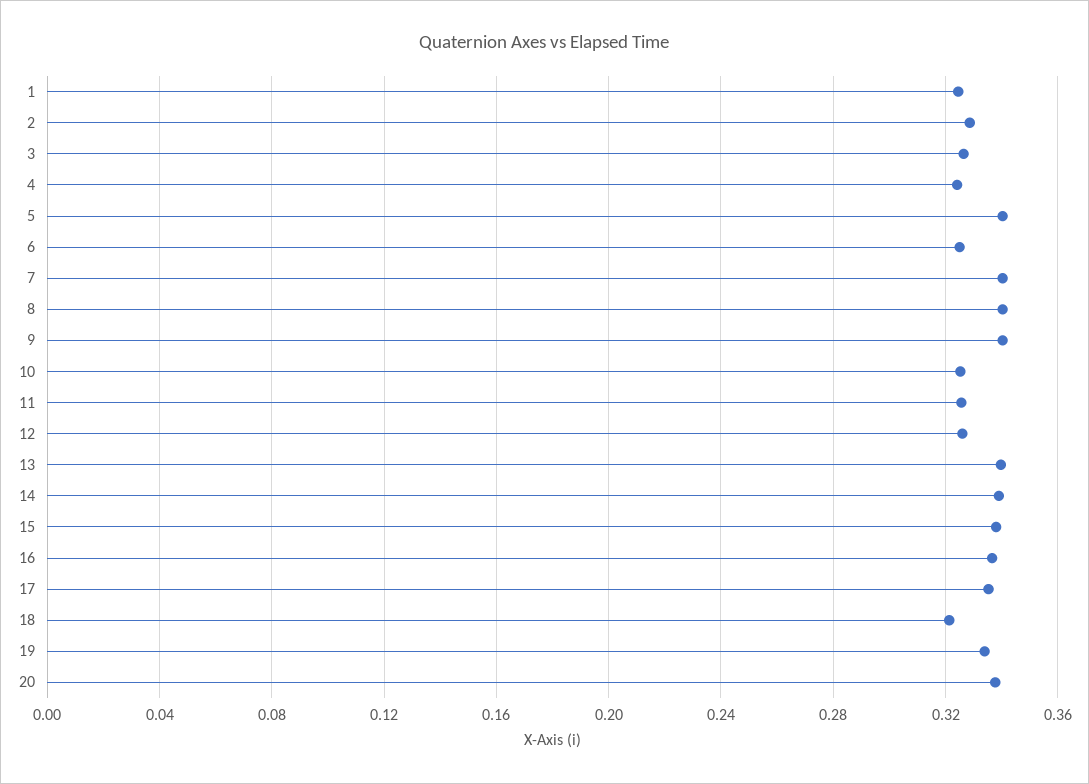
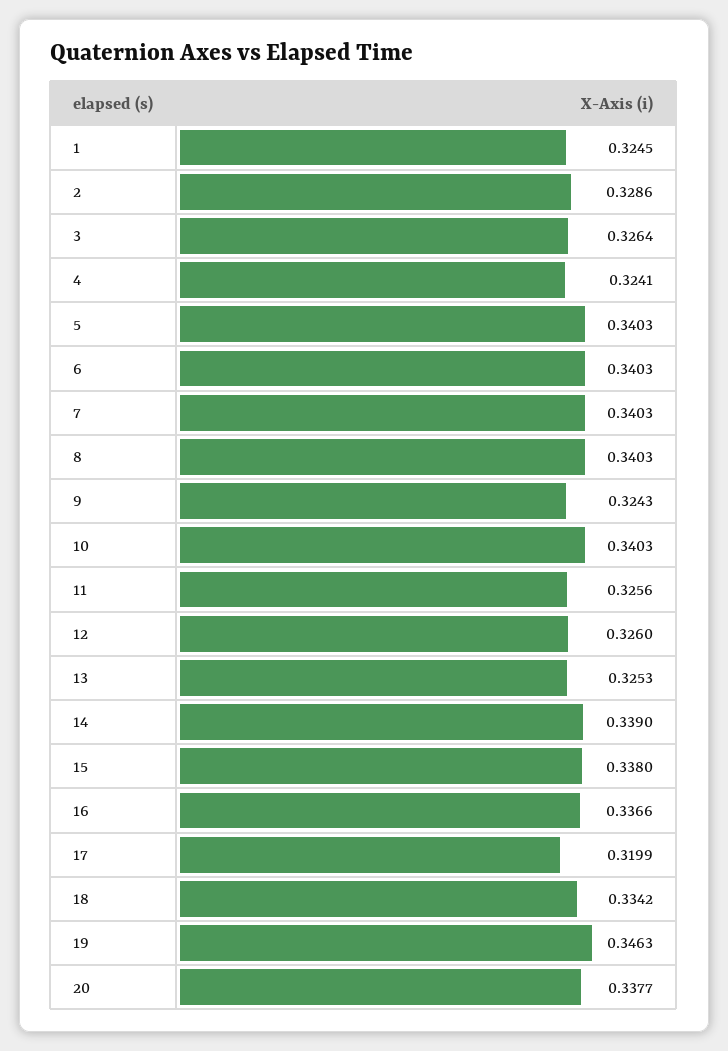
6: 0.325 -> 0.3403
9: 0.34 -> 0.3243
10: 0.325 -> 0.3403
13: 0.34 -> 0.3253
17: 0.335 -> 0.3199
18: 0.32 -> 0.3342
19: 0.335 -> 0.3463

